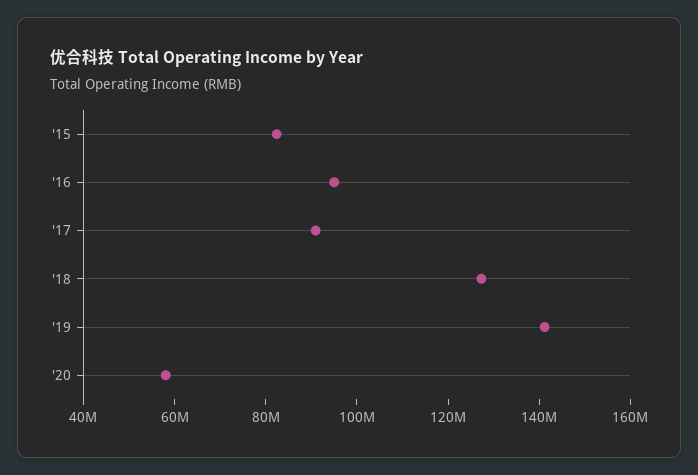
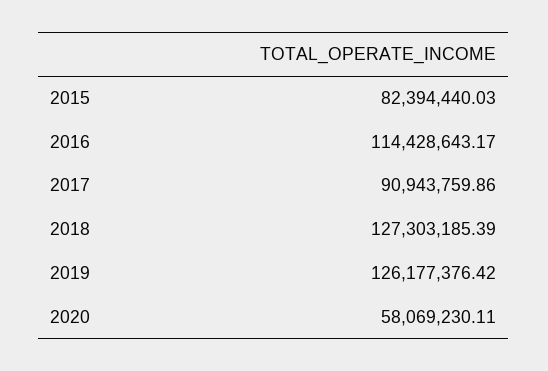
'16: 95000000 -> 114428643.17
'19: 140000000 -> 126177376.42

